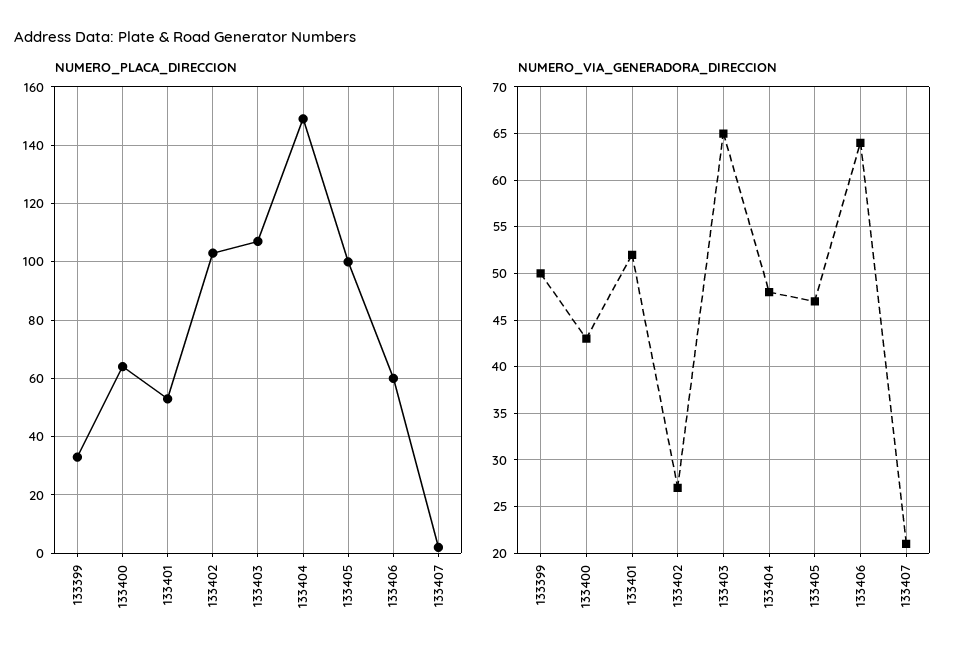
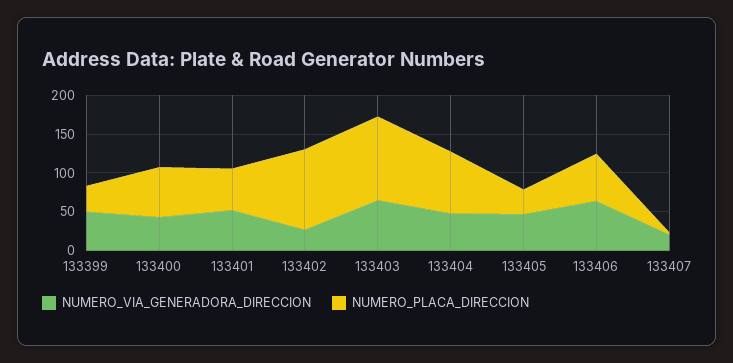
NUMERO_PLACA_DIRECCION, 133404: 150 -> 75
NUMERO_PLACA_DIRECCION, 133405: 100 -> 25

